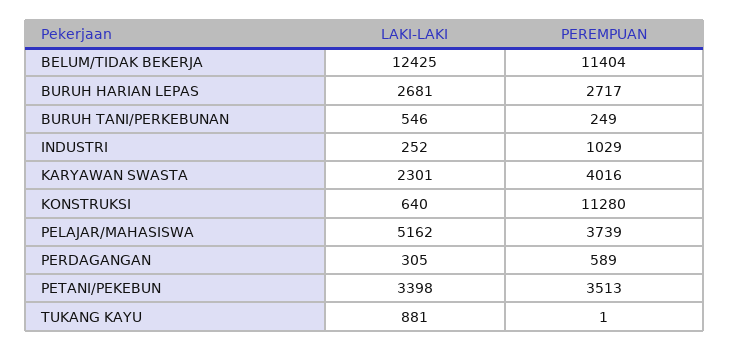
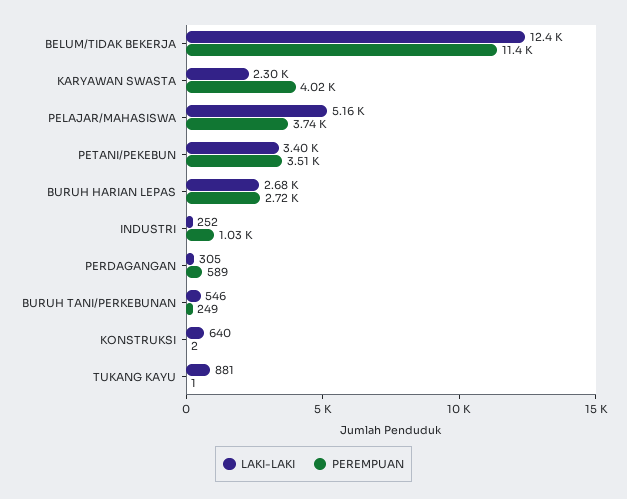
PEREMPUAN, KONSTRUKSI: 11280 -> 2

